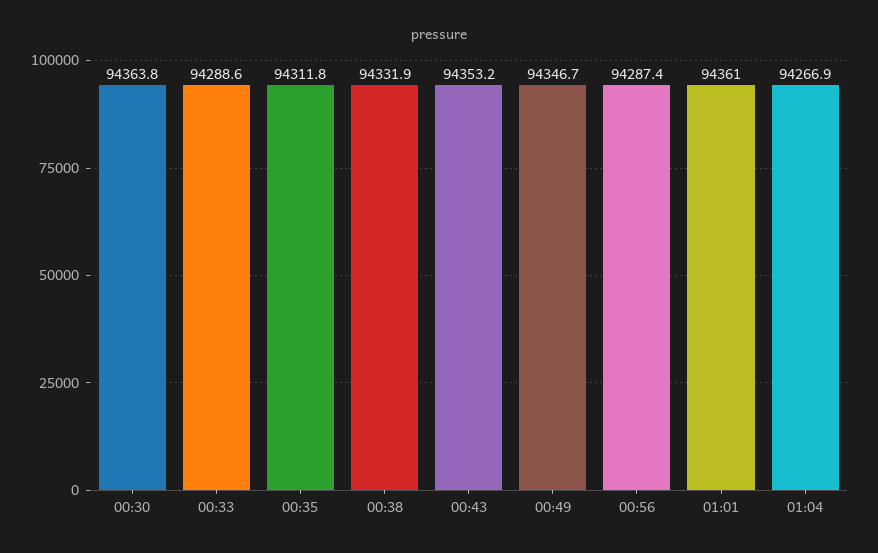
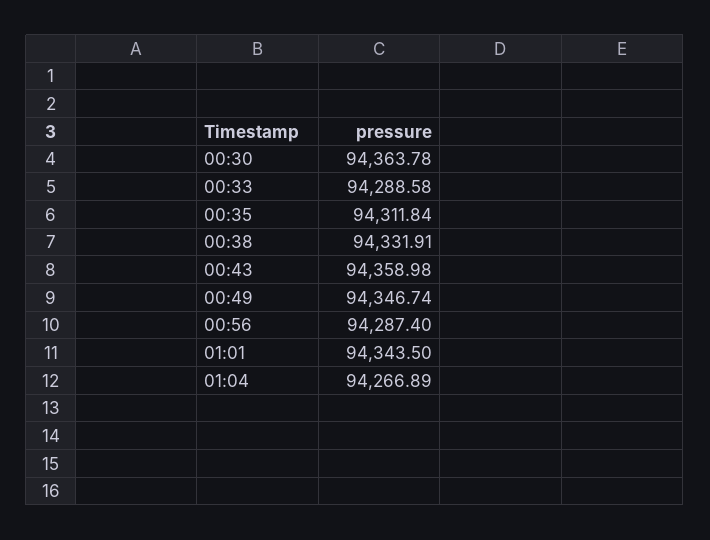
00:43: 94353.2 -> 94358.98
01:01: 94361 -> 94343.5

